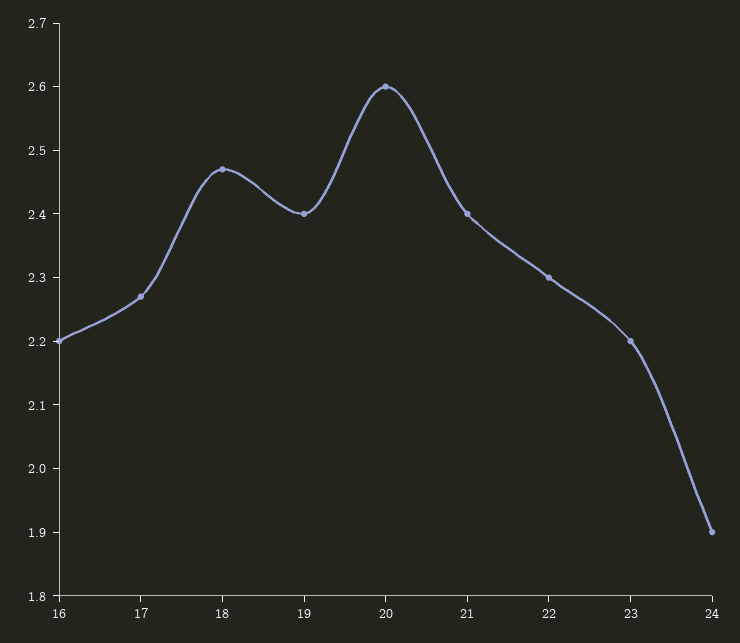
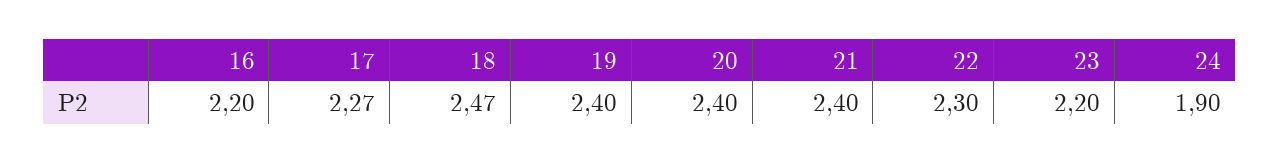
20: 2.6 -> 2.4

